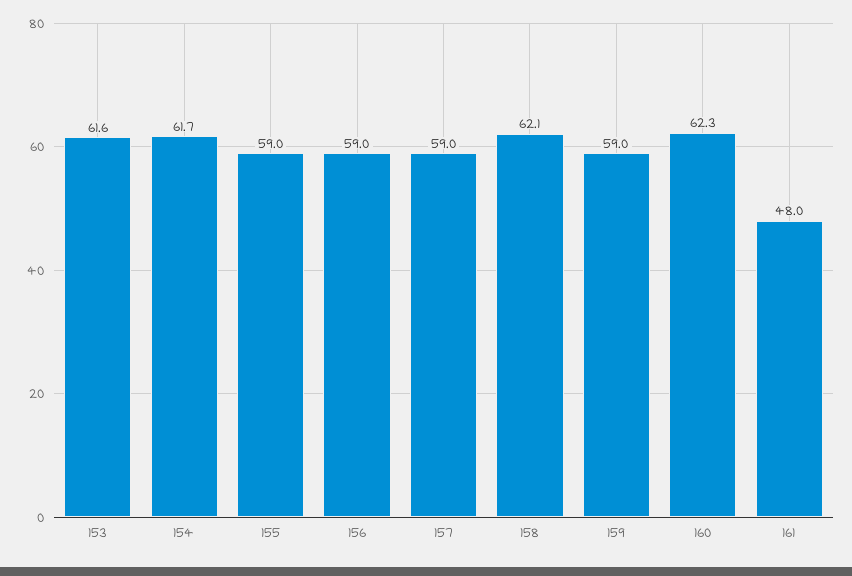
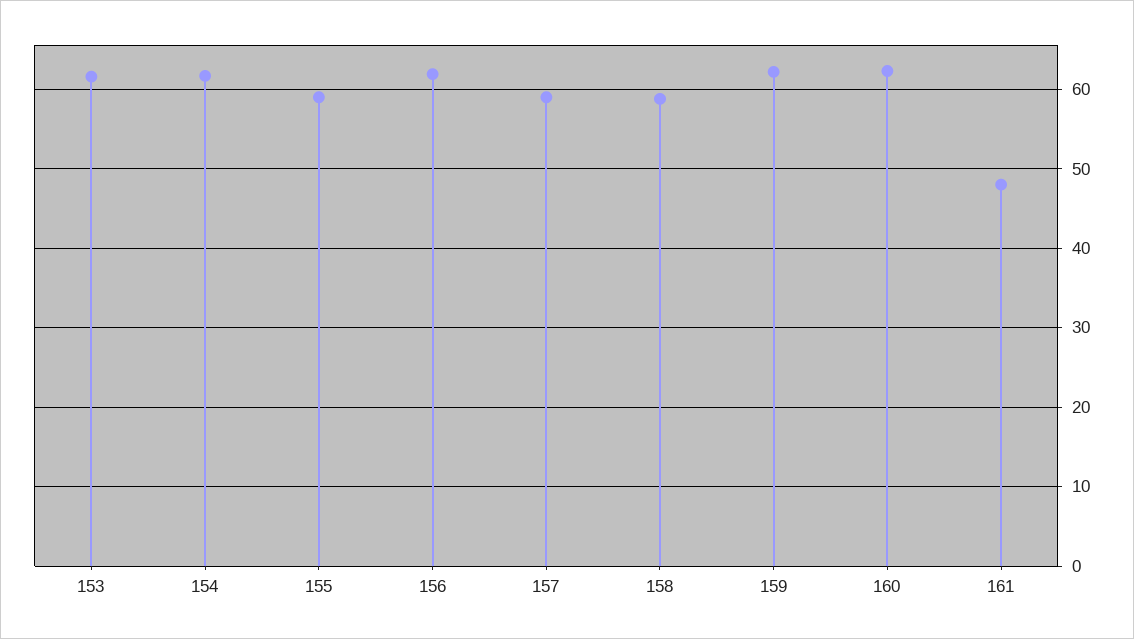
156: 59 -> 62
158: 62.1 -> 59
159: 59 -> 62

